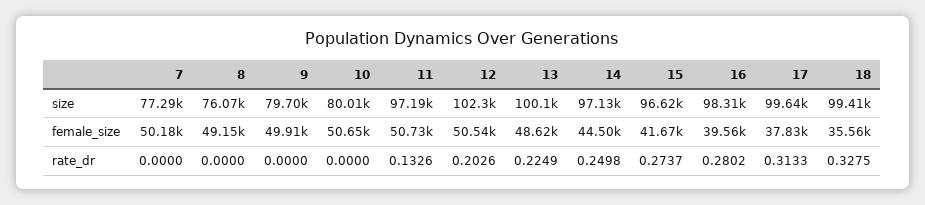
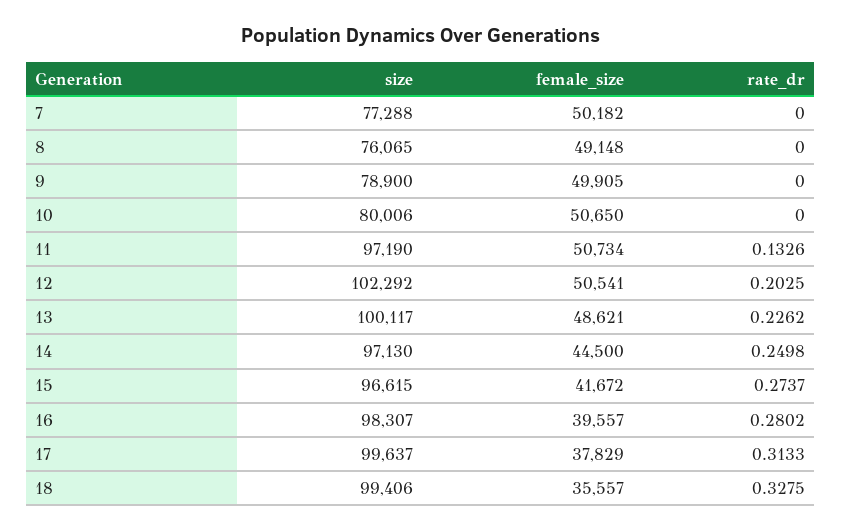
9, size: 79700 -> 78900
12, rate_dr: 0.2026 -> 0.2025
13, rate_dr: 0.2249 -> 0.2262

